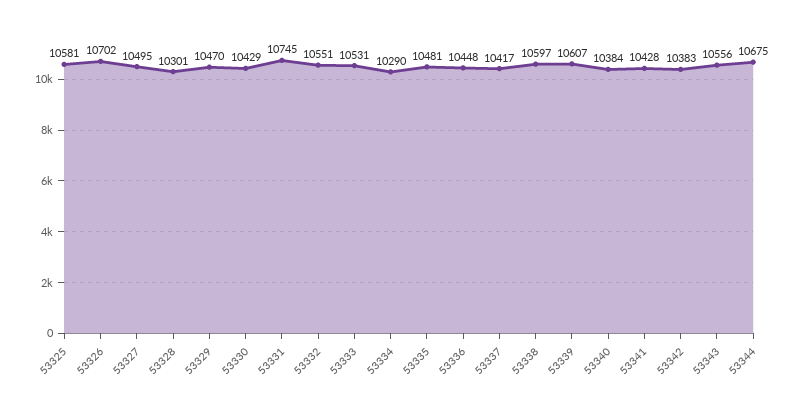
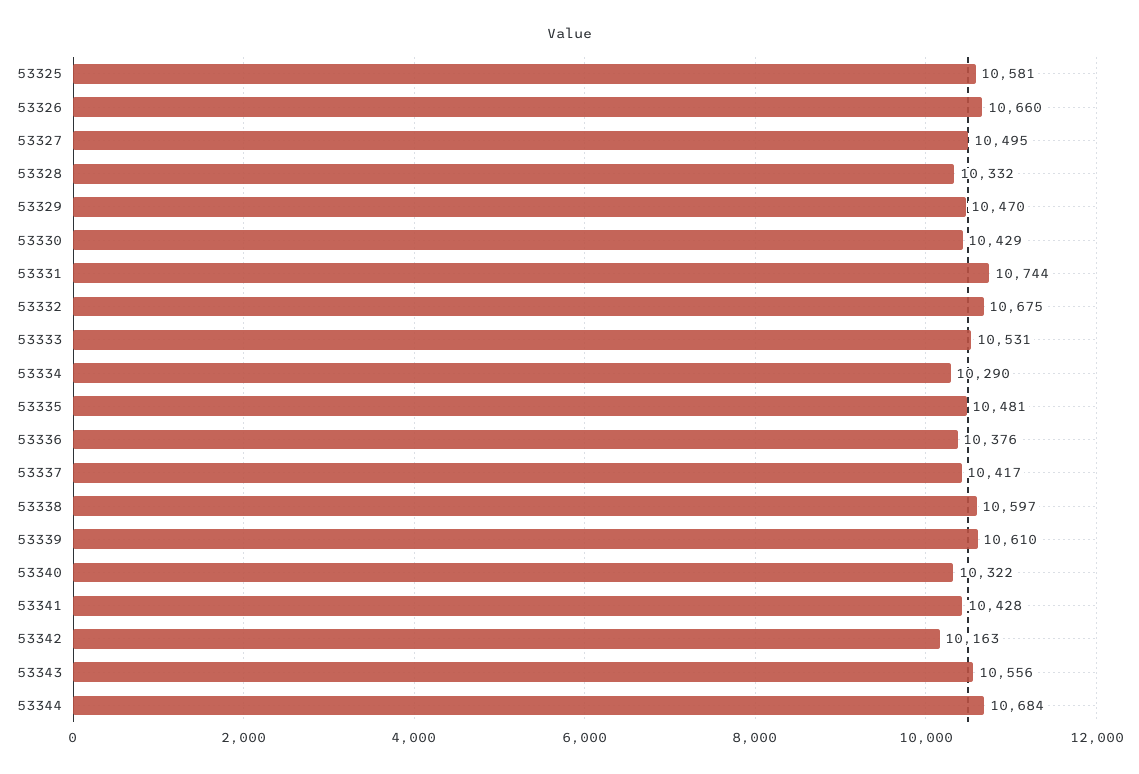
53326: 10702 -> 10660
53328: 10301 -> 10332
53331: 10745 -> 10744
53332: 10551 -> 10675
53336: 10448 -> 10376
53339: 10607 -> 10610
53340: 10384 -> 10322
53342: 10383 -> 10163
53344: 10675 -> 10684

